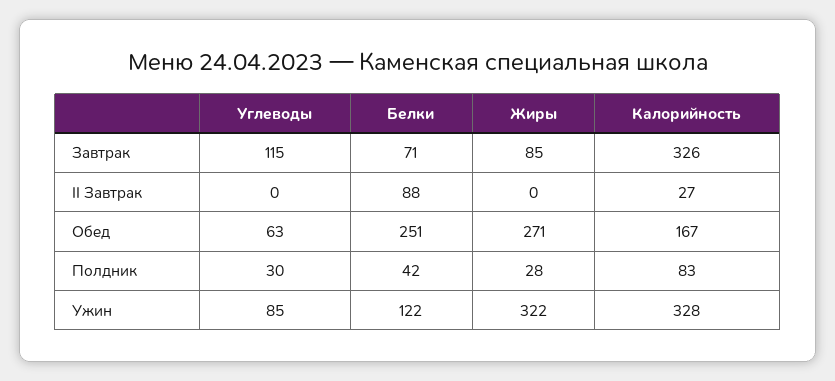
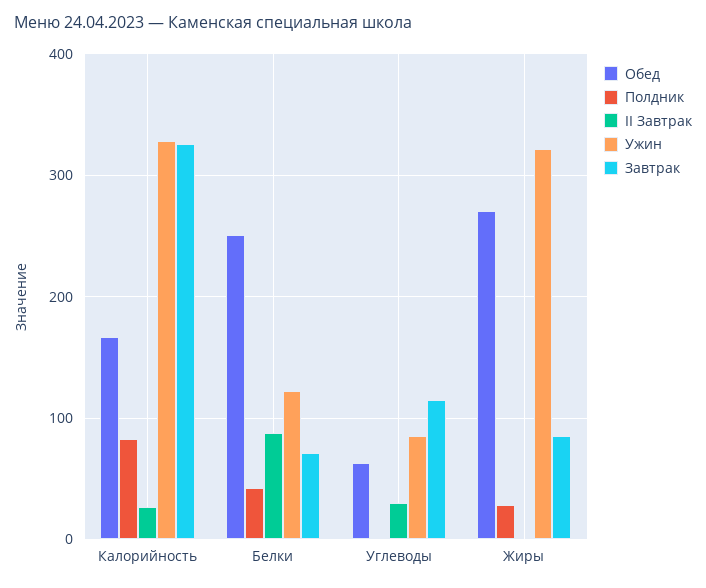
II Завтрак, Углеводы: 0 -> 30
Полдник, Углеводы: 30 -> 0

